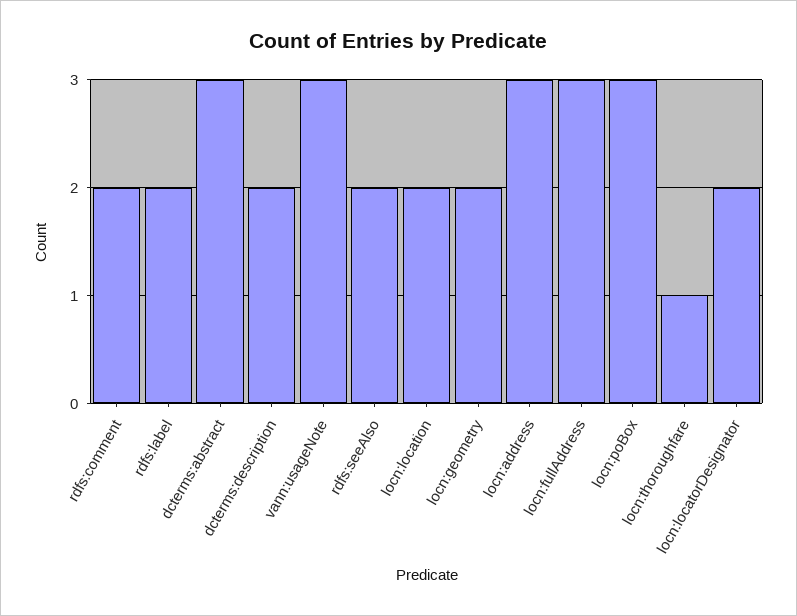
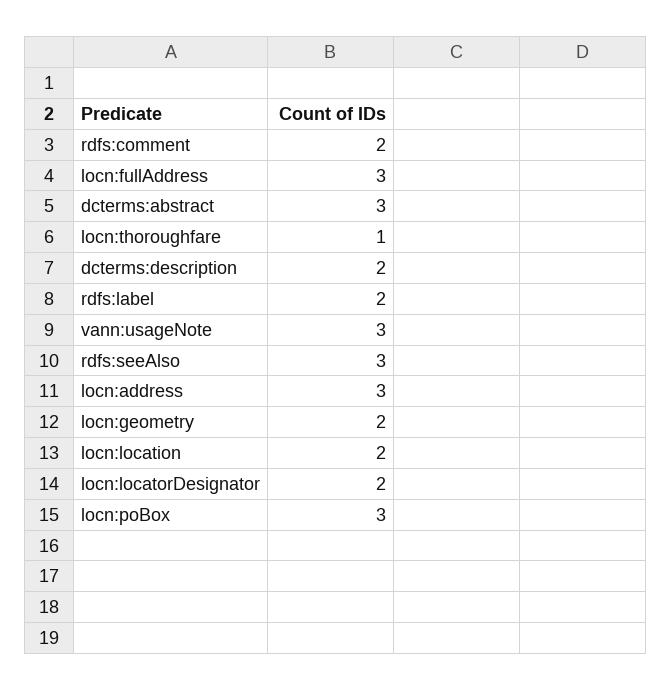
rdfs:seeAlso: 2 -> 3

